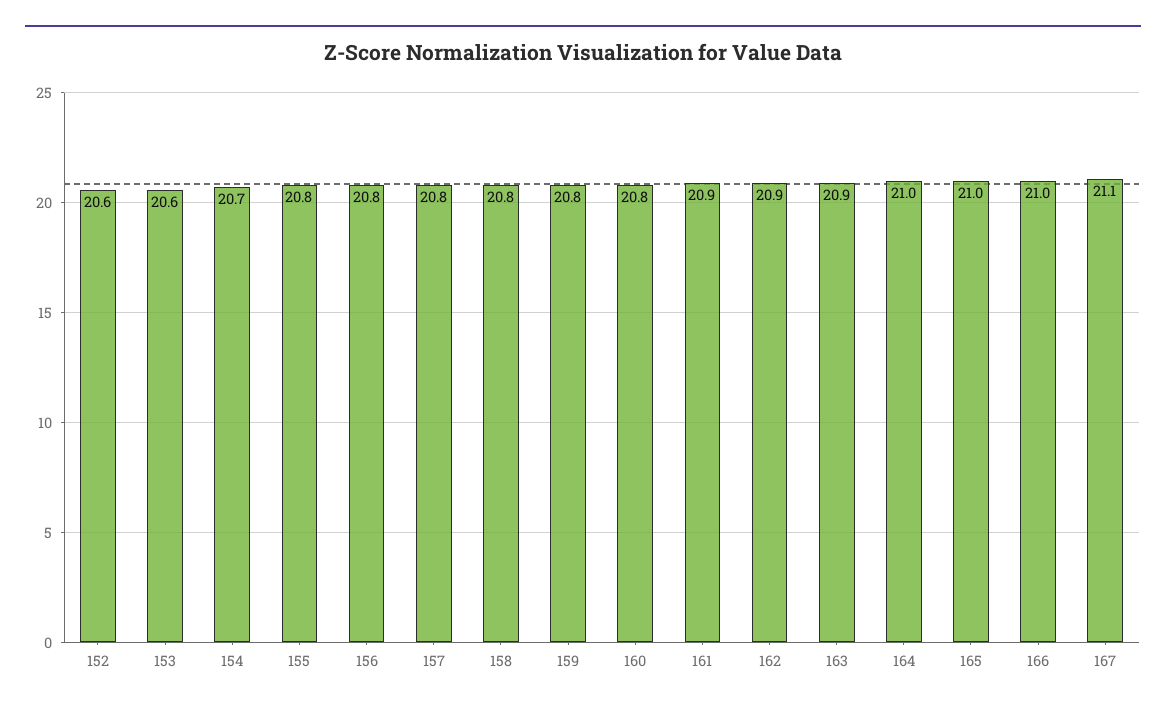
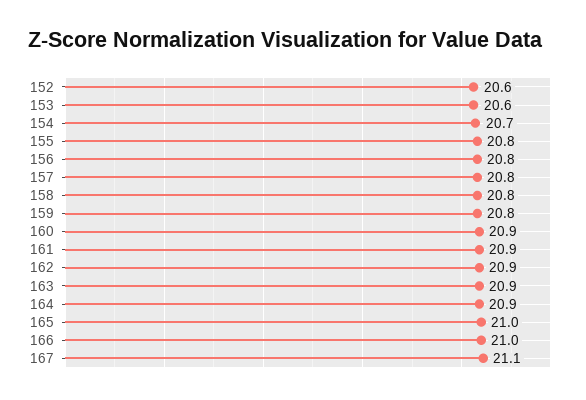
160: 20.8 -> 20.9
164: 21 -> 20.9

